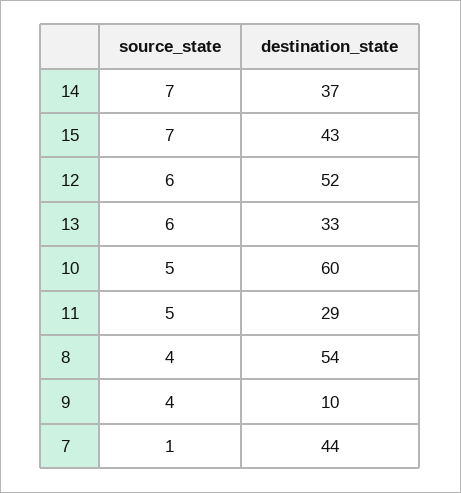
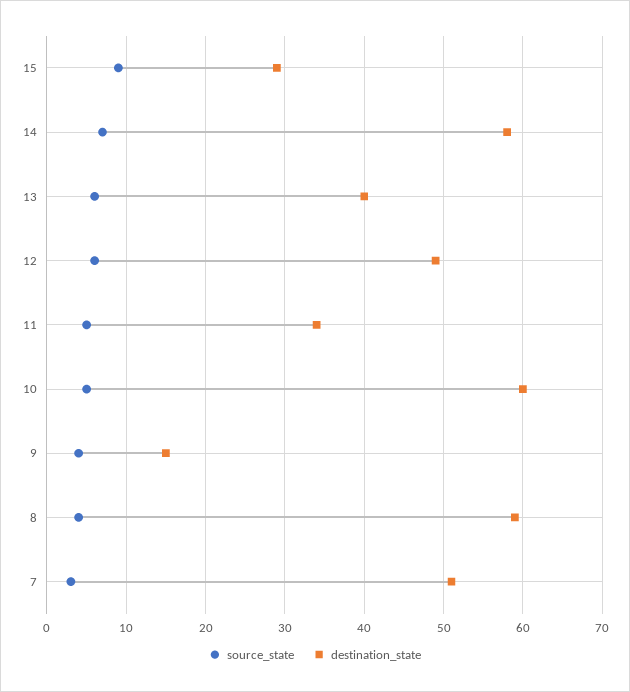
destination_state, 14: 37 -> 58
source_state, 15: 7 -> 9
destination_state, 15: 43 -> 29
destination_state, 12: 52 -> 49
destination_state, 13: 33 -> 40
destination_state, 11: 29 -> 34
destination_state, 8: 54 -> 59
destination_state, 9: 10 -> 15
source_state, 7: 1 -> 3
destination_state, 7: 44 -> 51

